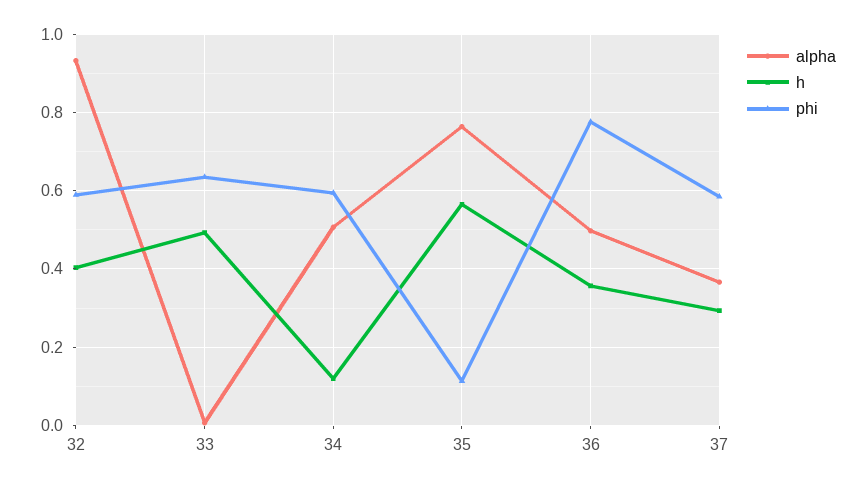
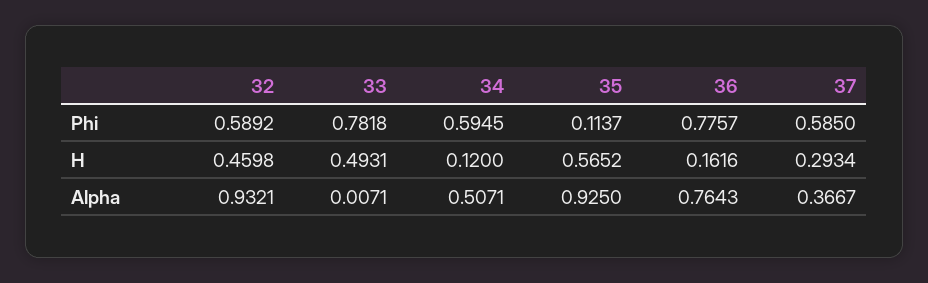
h, 32: 0.4 -> 0.4598
phi, 33: 0.64 -> 0.7818
alpha, 35: 0.76 -> 0.925
alpha, 36: 0.5 -> 0.7643
h, 36: 0.36 -> 0.1616

